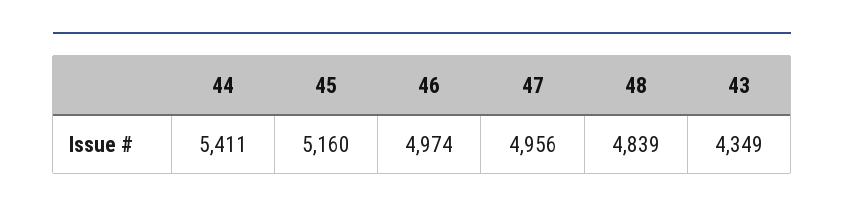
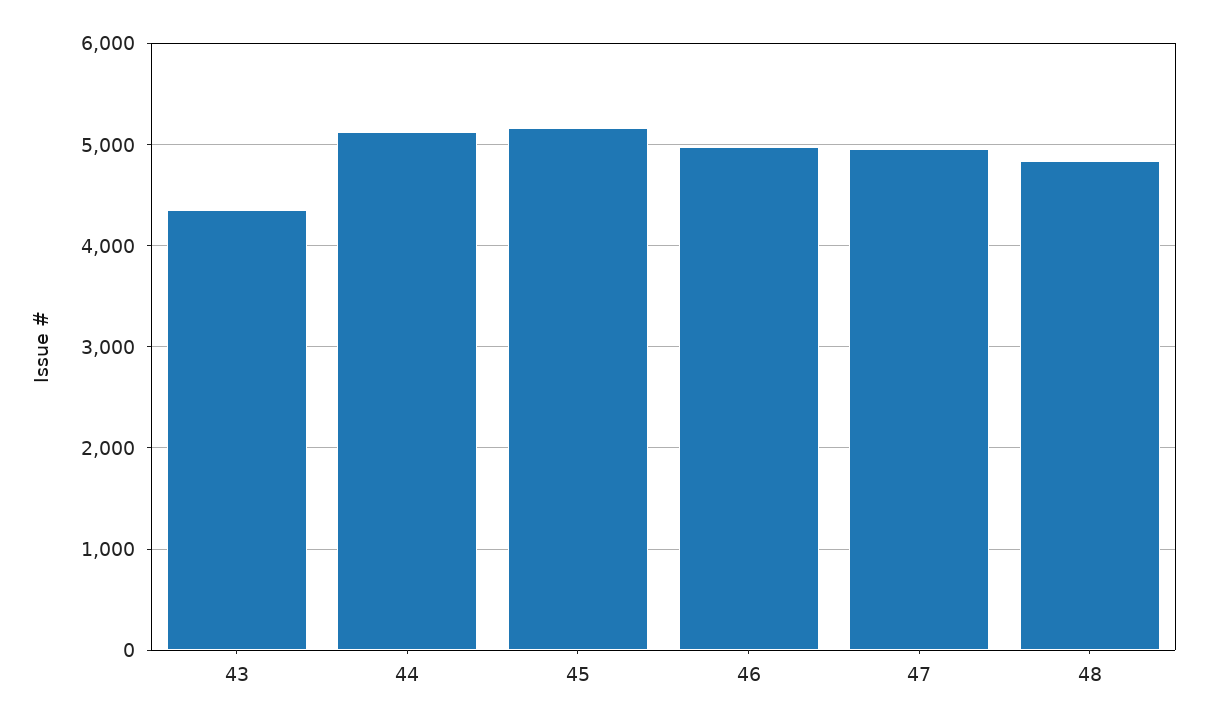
44: 5411 -> 5100

